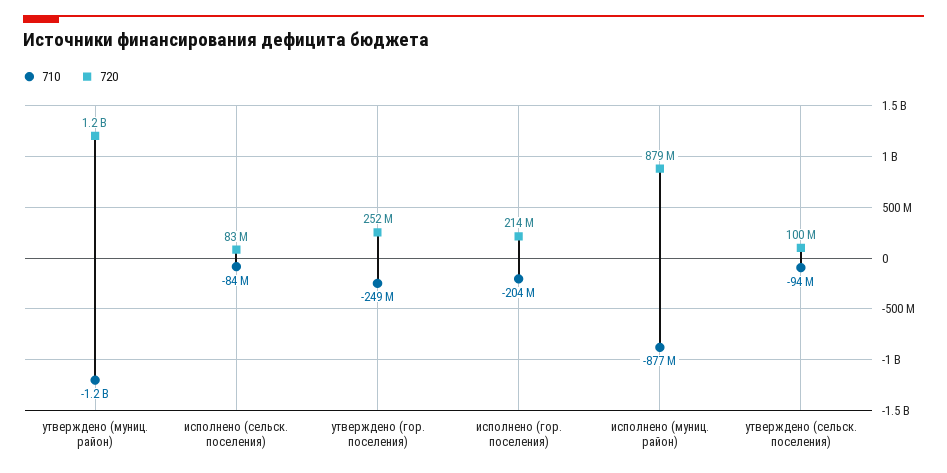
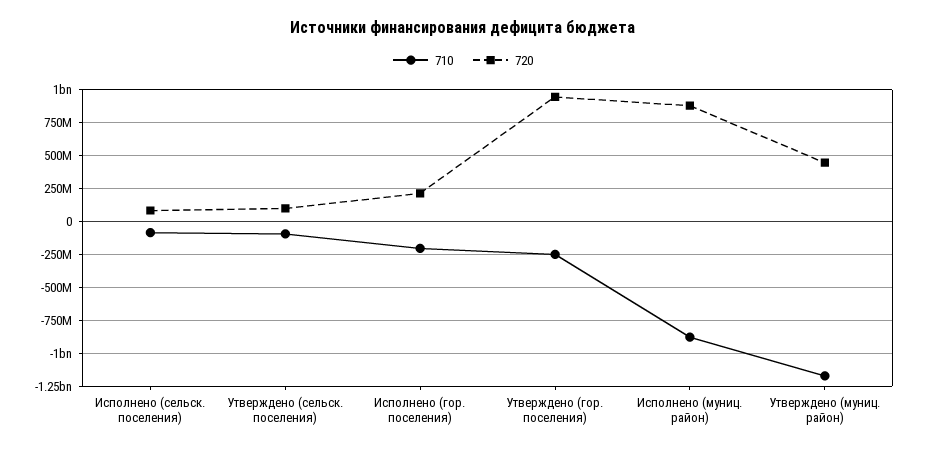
720, утверждено (муниц. район): 1200000000 -> 450000000
720, утверждено (гор. поселения): 252000000 -> 950000000

